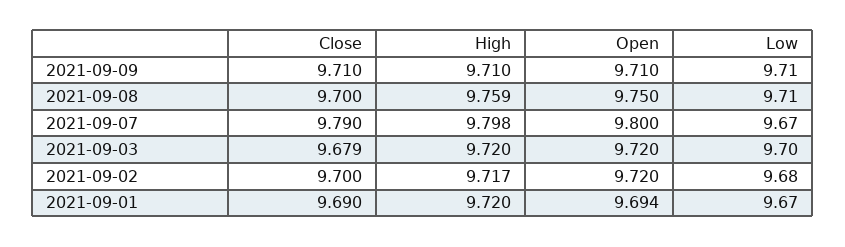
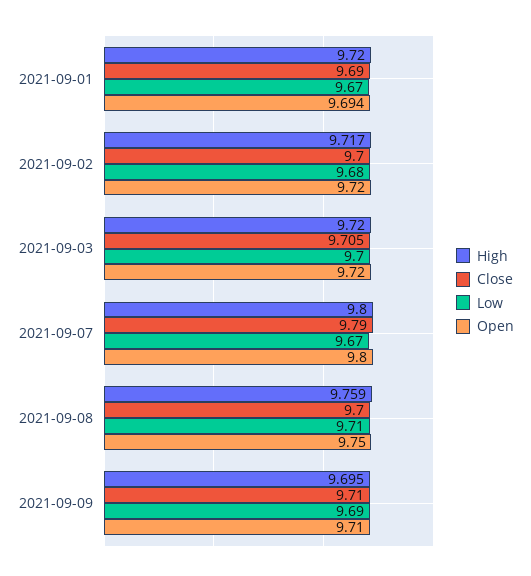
High, 2021-09-09: 9.71 -> 9.695
Low, 2021-09-09: 9.71 -> 9.69
High, 2021-09-07: 9.798 -> 9.8
Close, 2021-09-03: 9.679 -> 9.705

